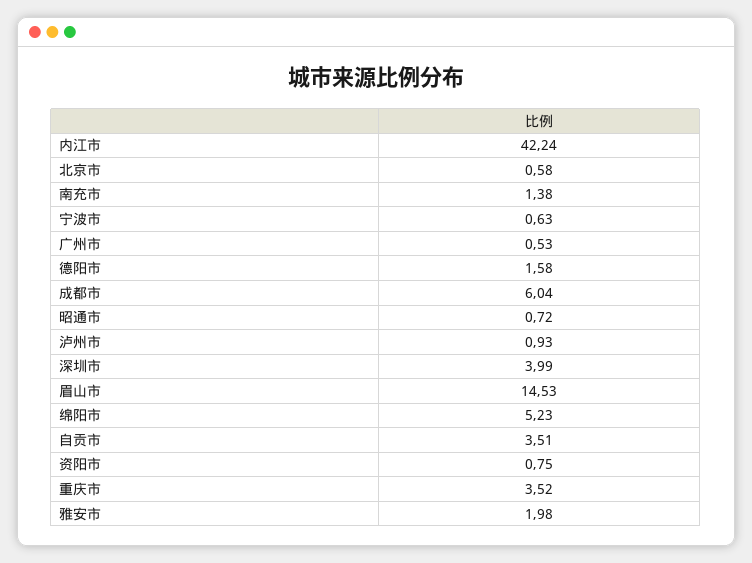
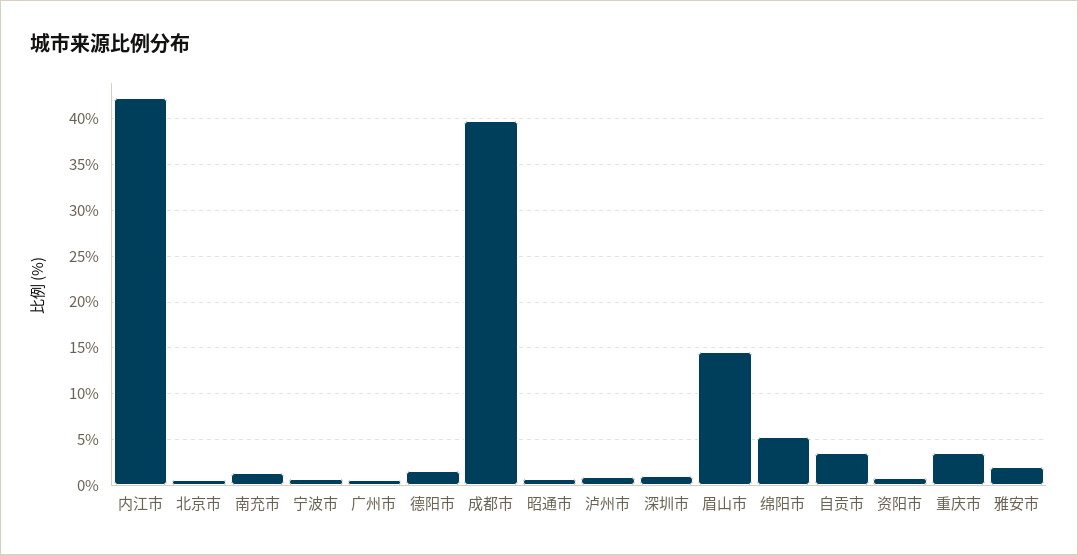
成都市: 6.04 -> 40
深圳市: 3.99 -> 1

